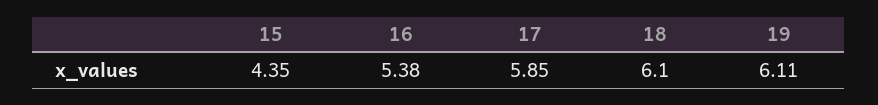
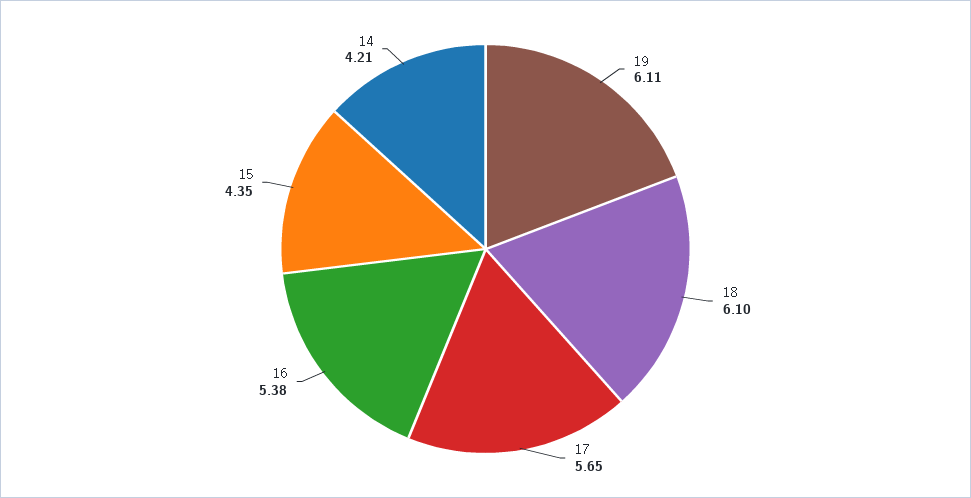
17: 5.85 -> 5.65
14: none -> 4.21

